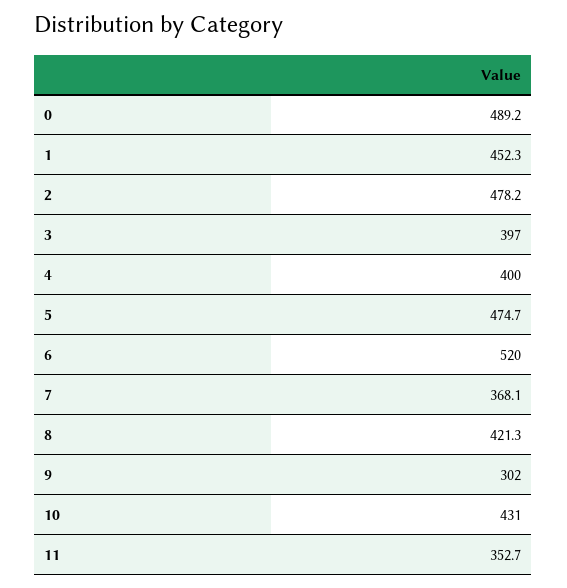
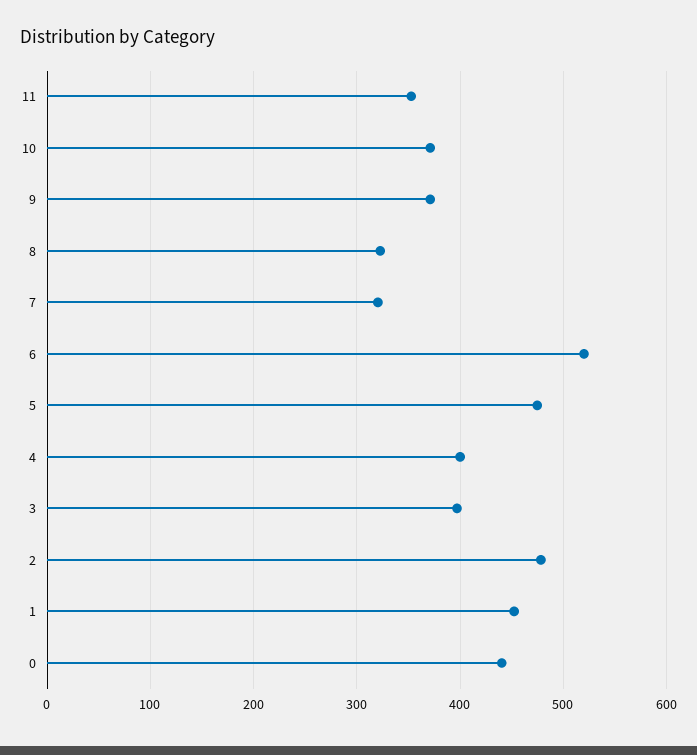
0: 489.2 -> 440
7: 368.1 -> 320
8: 421.3 -> 320
9: 302 -> 370
10: 431 -> 370

